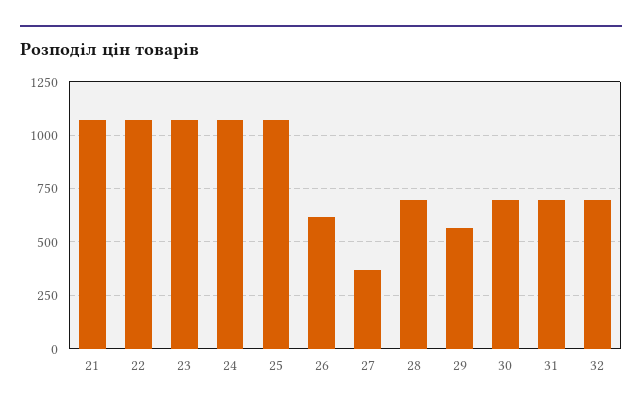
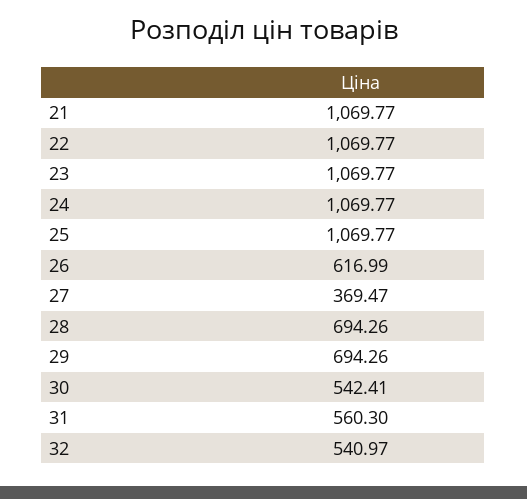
29: 550 -> 694.26
30: 700 -> 542.41
31: 700 -> 560.3
32: 700 -> 540.97

